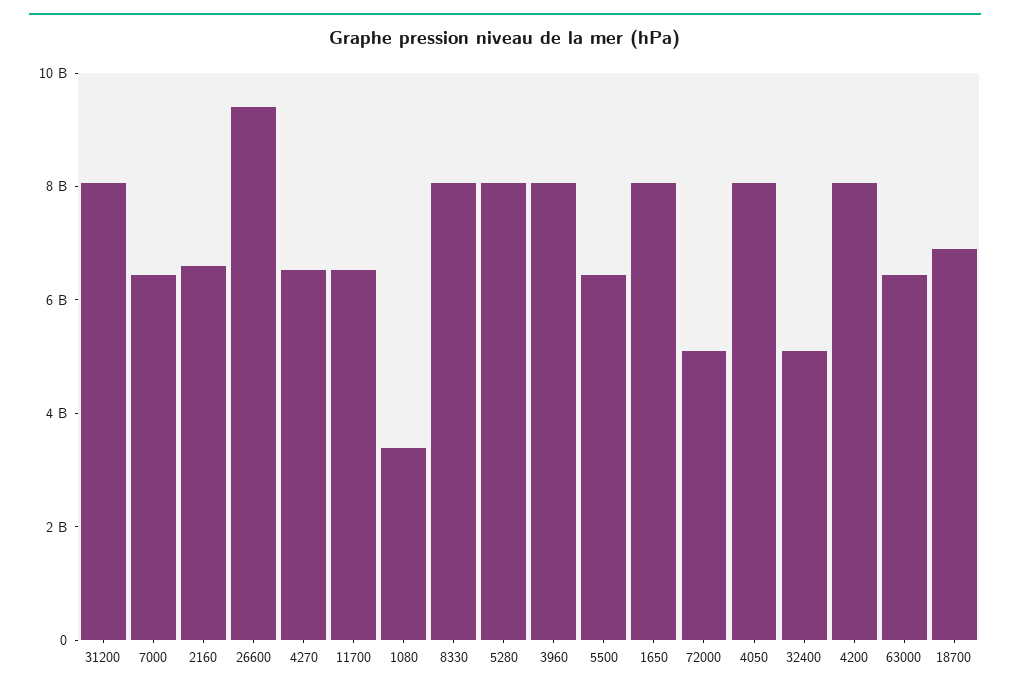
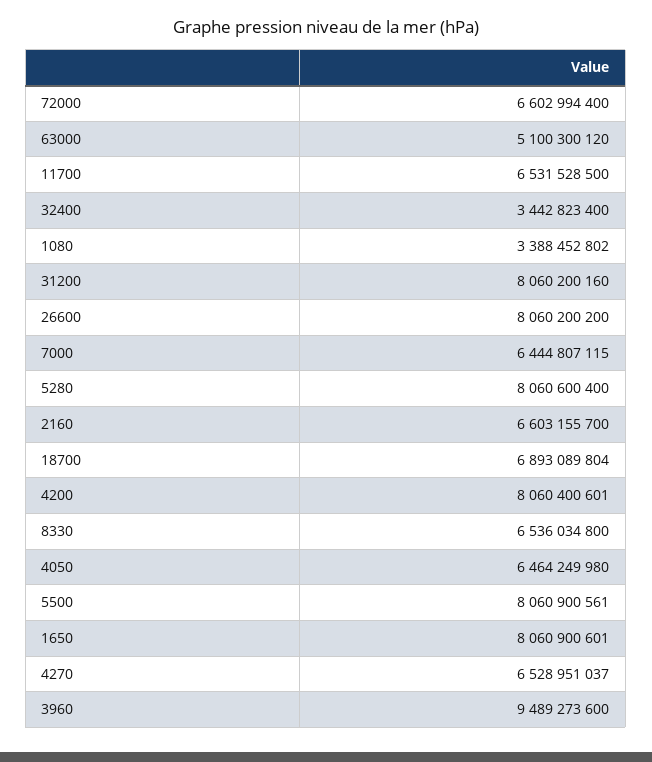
26600: 9500000000 -> 8060200200
8330: 8000000000 -> 6536034800
3960: 8000000000 -> 9489273600
5500: 6500000000 -> 8060900561
72000: 5000000000 -> 6602994400
4050: 8000000000 -> 6464249980
32400: 5000000000 -> 3442823400
63000: 6500000000 -> 5100300120

